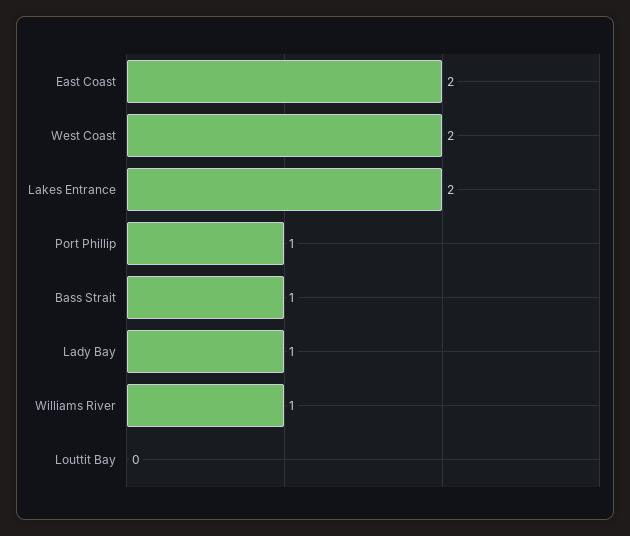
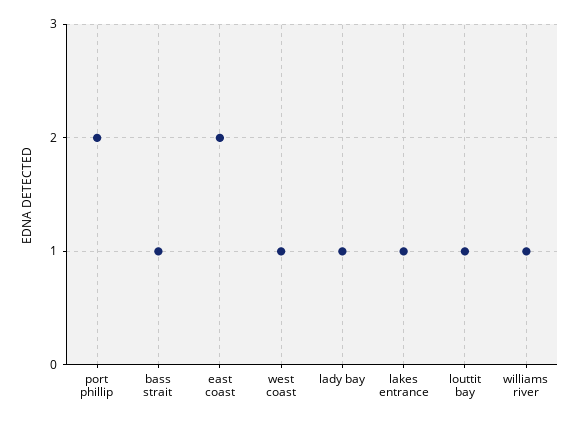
West Coast: 2 -> 1
Lakes Entrance: 2 -> 1
Port Phillip: 1 -> 2
Louttit Bay: 0 -> 1

